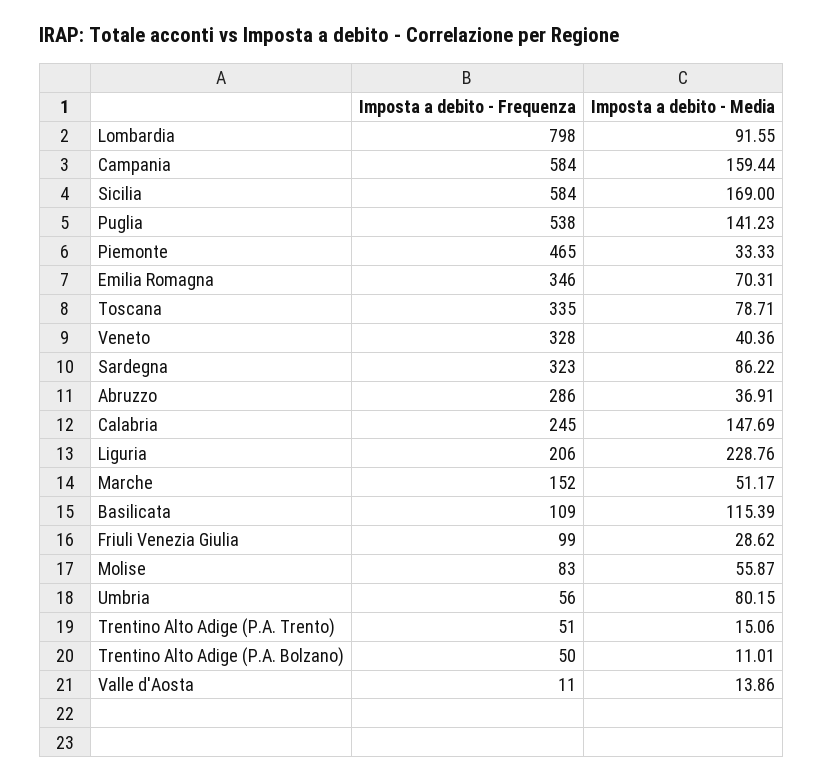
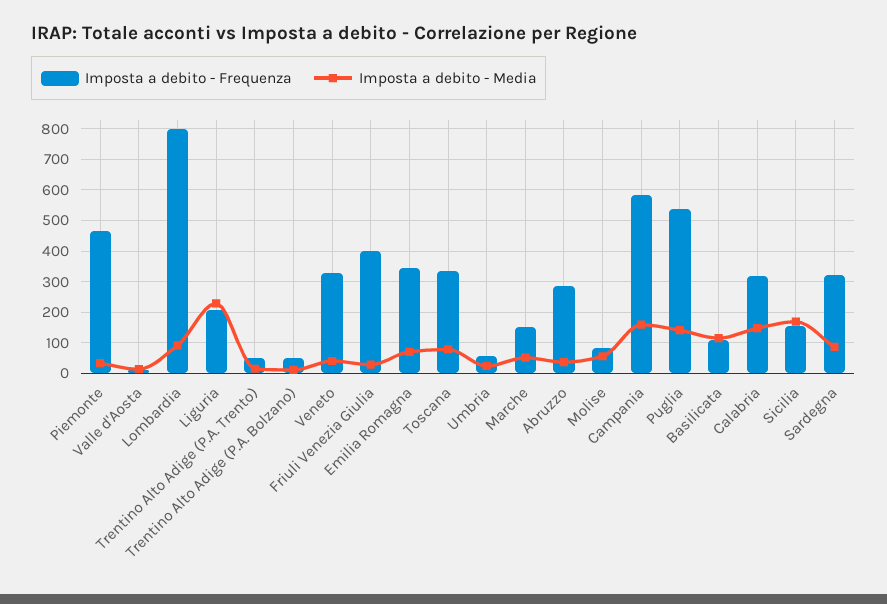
Imposta a debito - Frequenza, Sicilia: 584 -> 160
Imposta a debito - Frequenza, Calabria: 245 -> 320
Imposta a debito - Frequenza, Friuli Venezia Giulia: 99 -> 400
Imposta a debito - Media, Umbria: 80.15 -> 20

